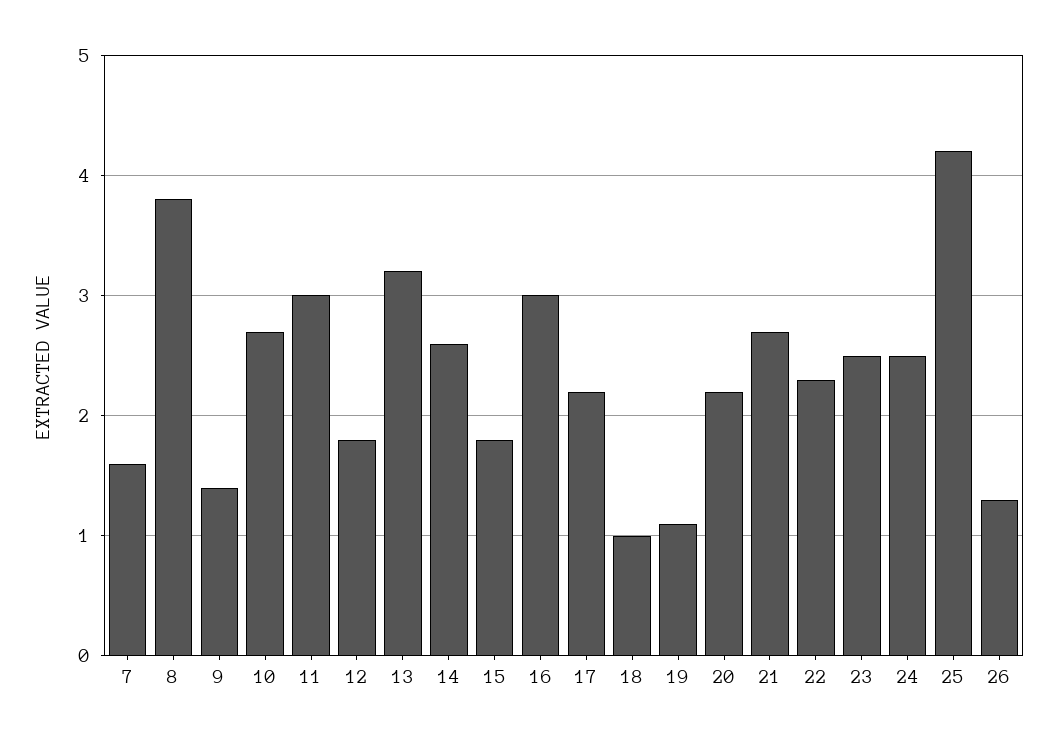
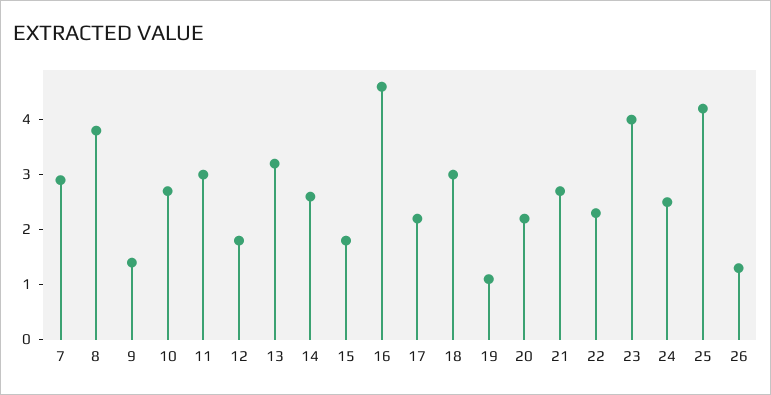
7: 1.6 -> 3
16: 3 -> 4.5
18: 1 -> 3
23: 2.5 -> 4

